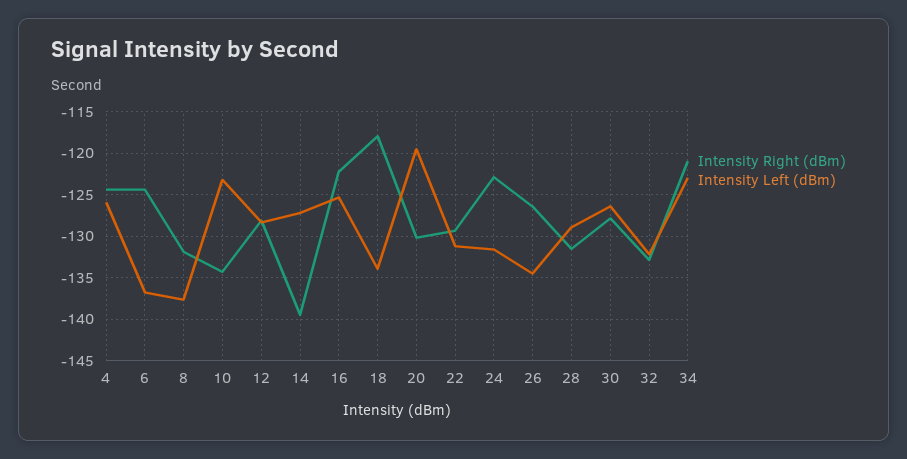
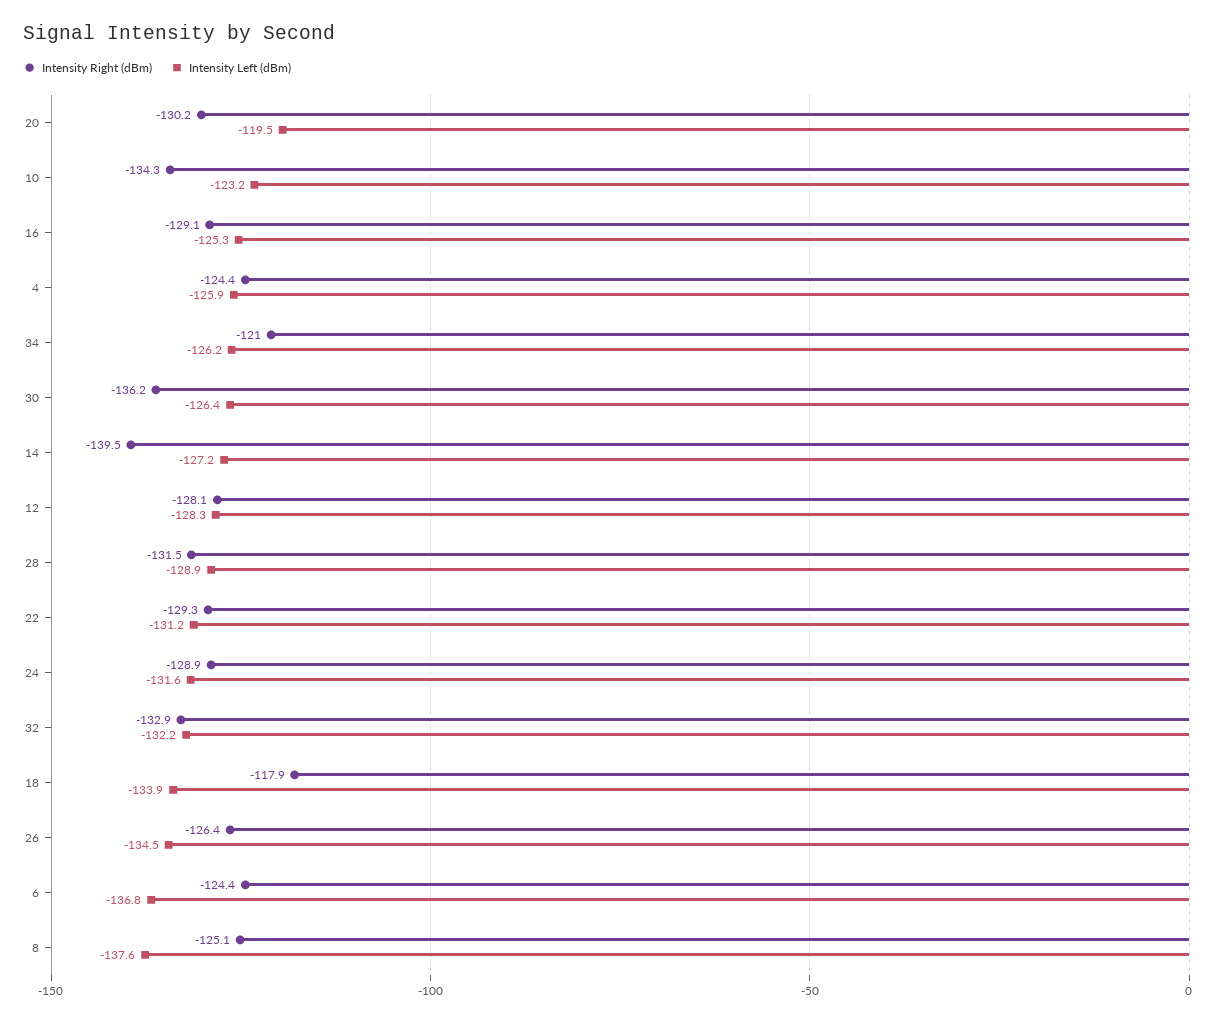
Intensity Right (dBm), 8: -132 -> -125.1
Intensity Right (dBm), 16: -122 -> -129.1
Intensity Right (dBm), 24: -123 -> -128.9
Intensity Right (dBm), 30: -128 -> -136.2
Intensity Left (dBm), 34: -123 -> -126.2

